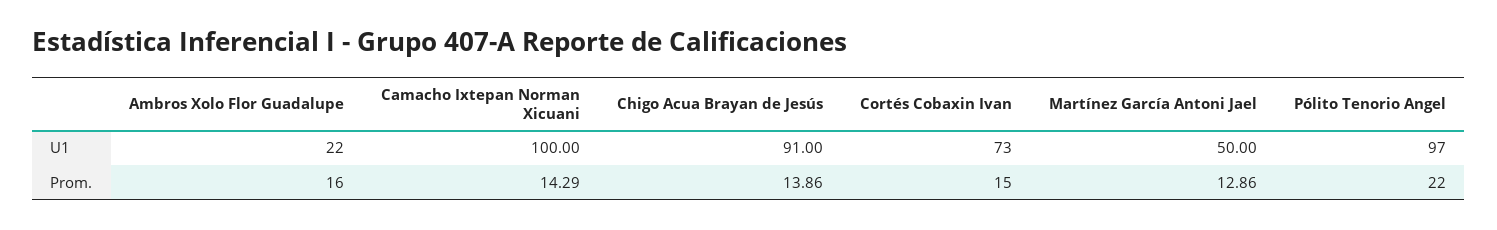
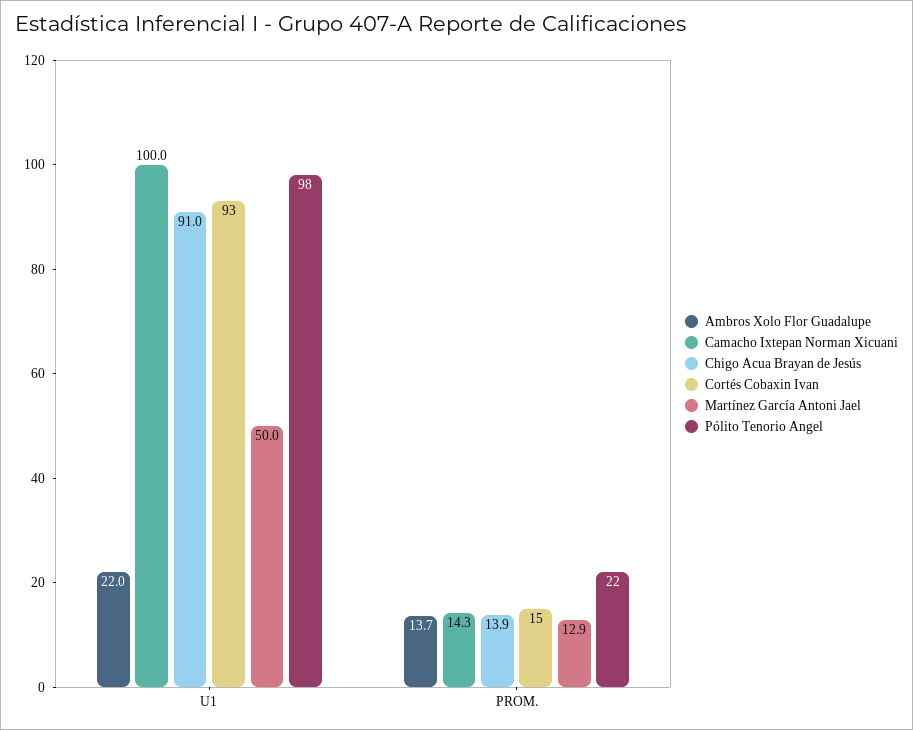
Cortés Cobaxin Ivan, U1: 73 -> 93
Pólito Tenorio Angel, U1: 97 -> 98
Ambros Xolo Flor Guadalupe, Prom.: 16 -> 13.7

